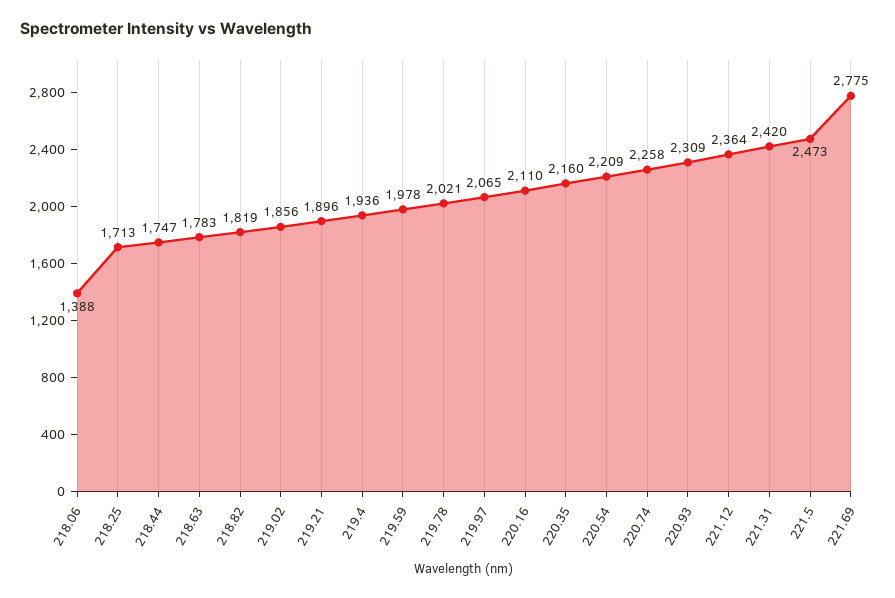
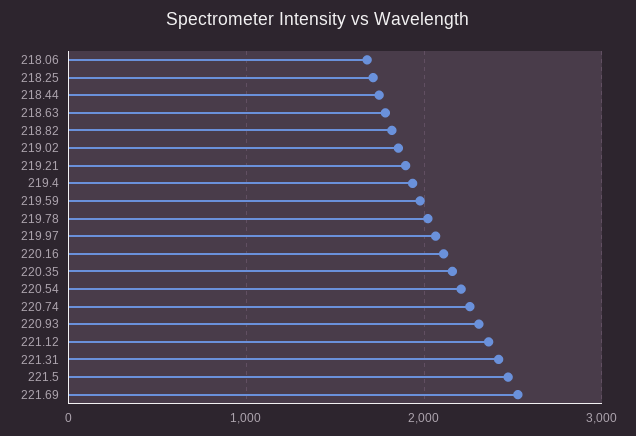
218.06: 1388 -> 1700
221.69: 2775 -> 2500

